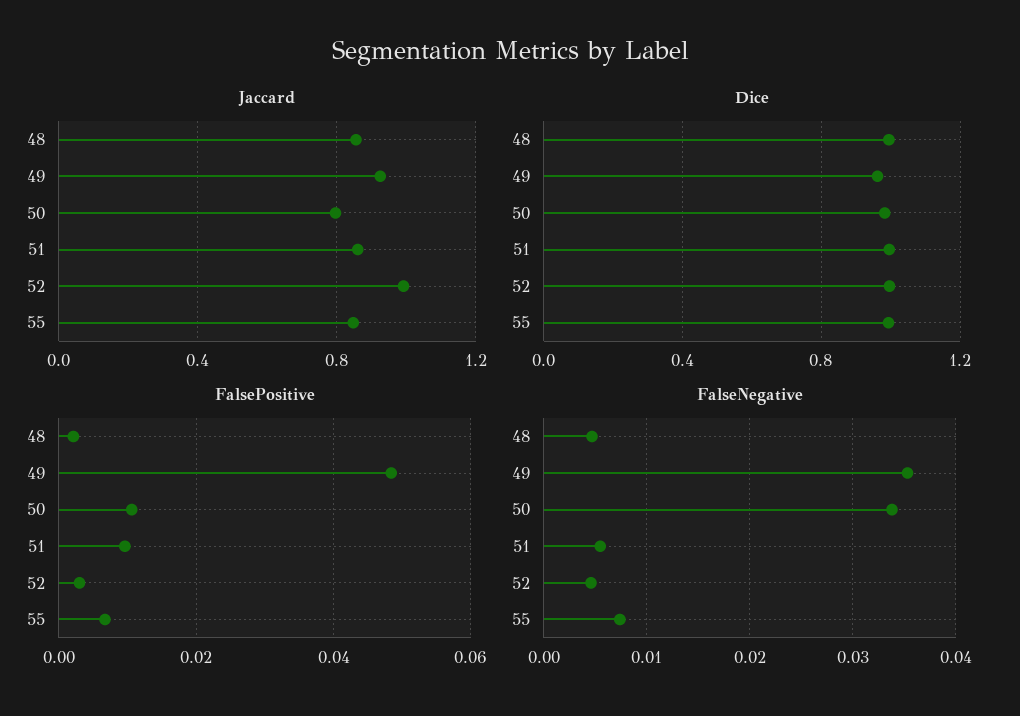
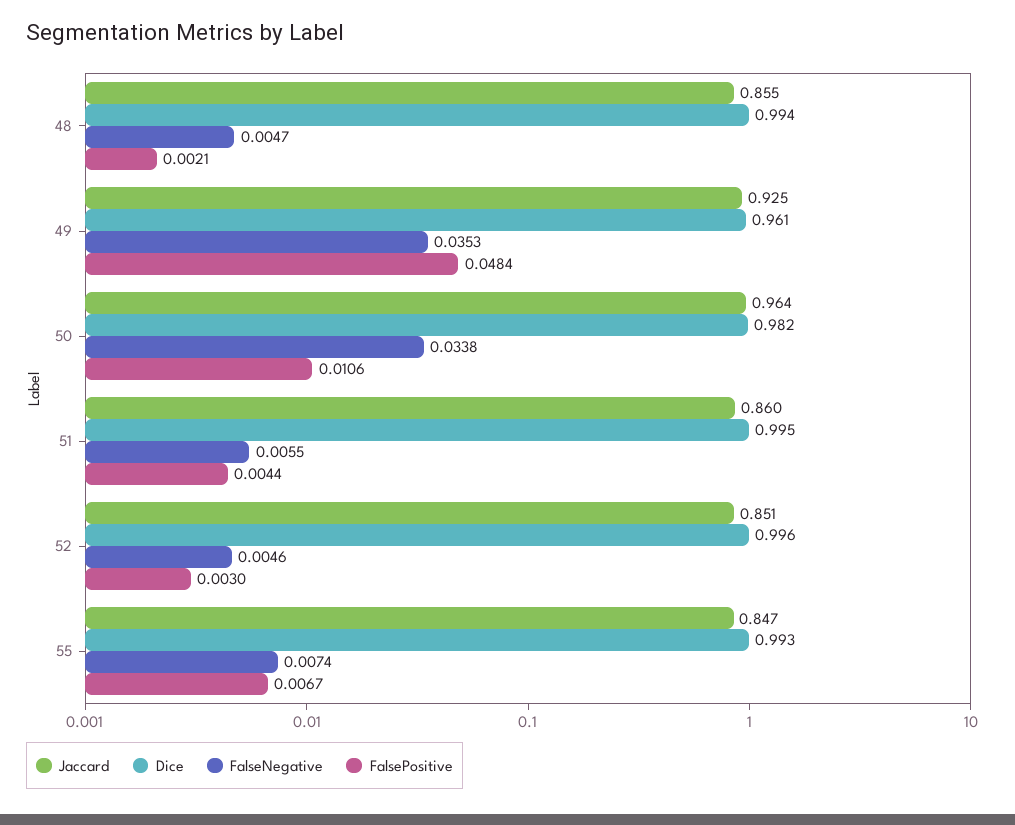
Jaccard, 50: 0.8 -> 0.964
Jaccard, 52: 1 -> 0.851
FalsePositive, 51: 0.01 -> 0.0044

